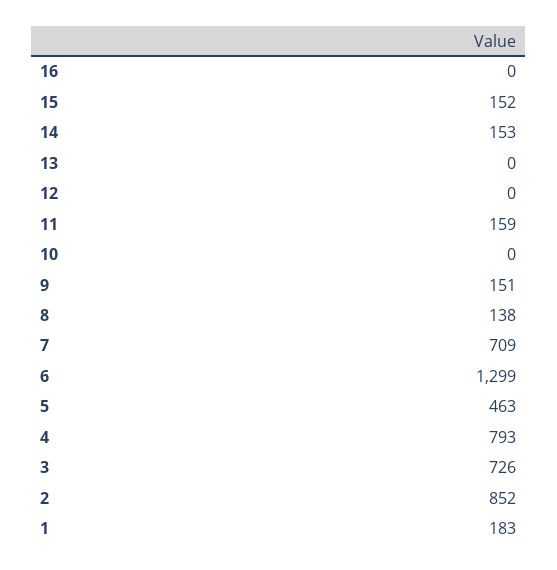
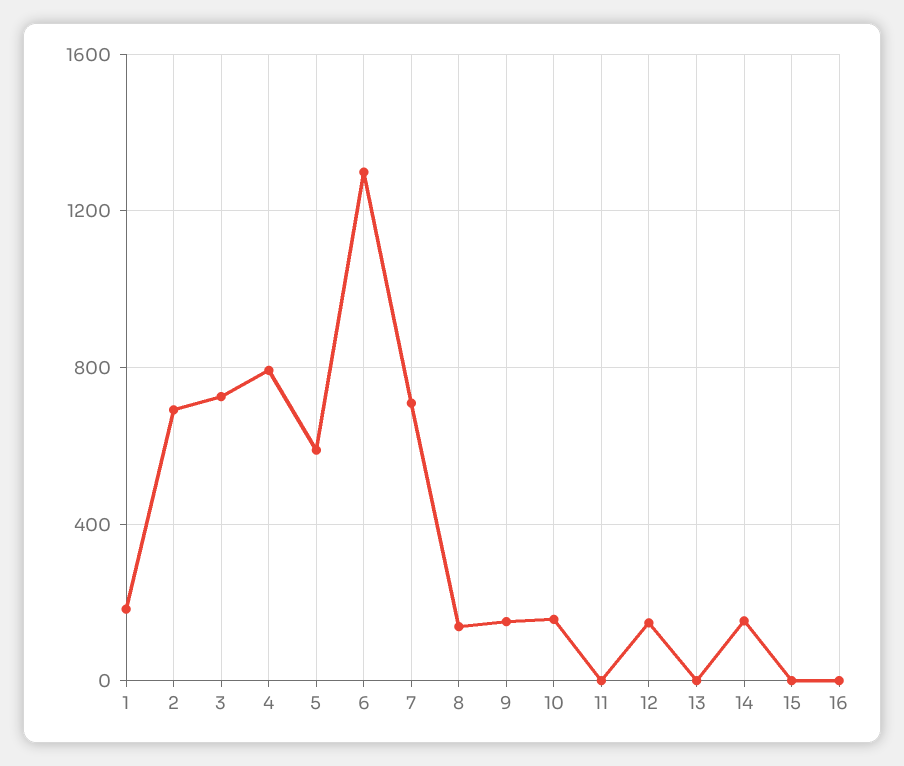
15: 152 -> 0
12: 0 -> 150
11: 159 -> 0
10: 0 -> 150
5: 463 -> 600
2: 852 -> 700

